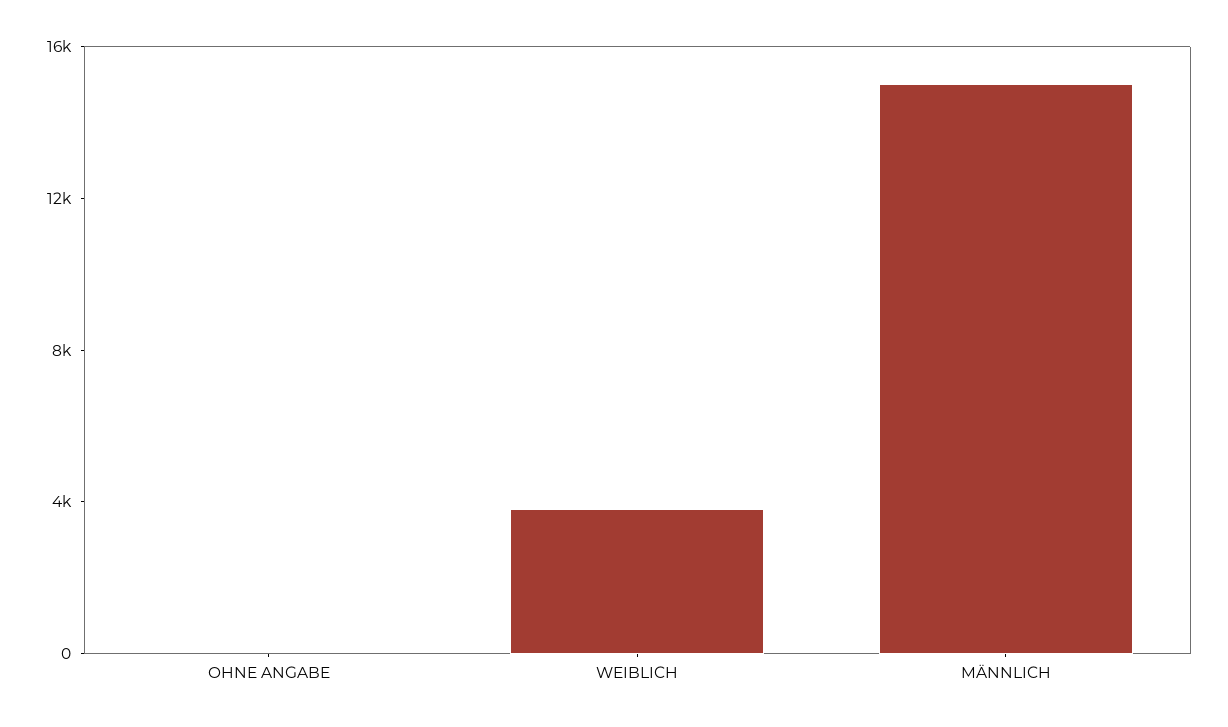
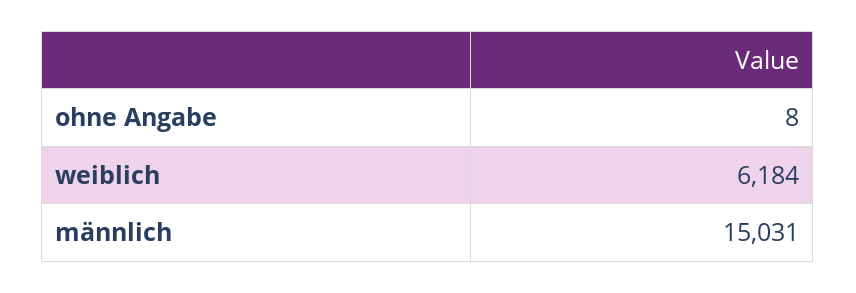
WEIBLICH: 4000 -> 6184

